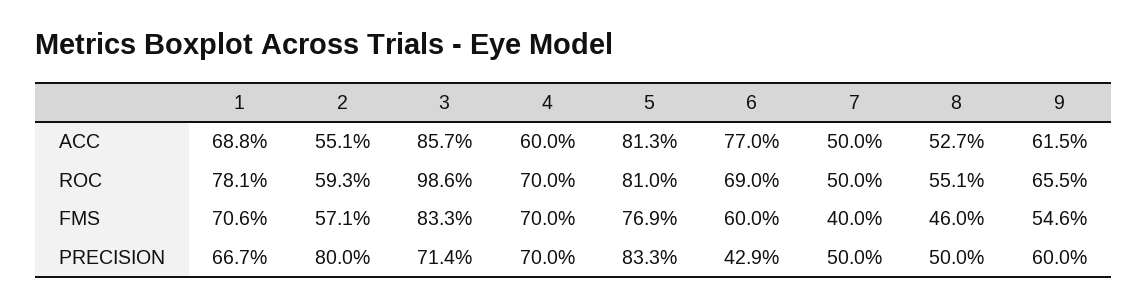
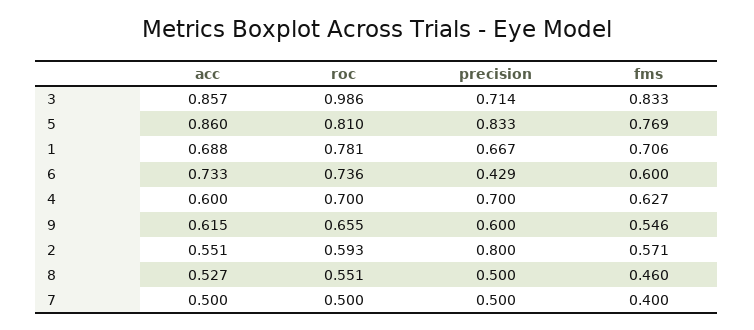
5, ACC: 0.813 -> 0.86
6, ACC: 0.77 -> 0.733
6, ROC: 0.69 -> 0.736
4, FMS: 0.7 -> 0.627

